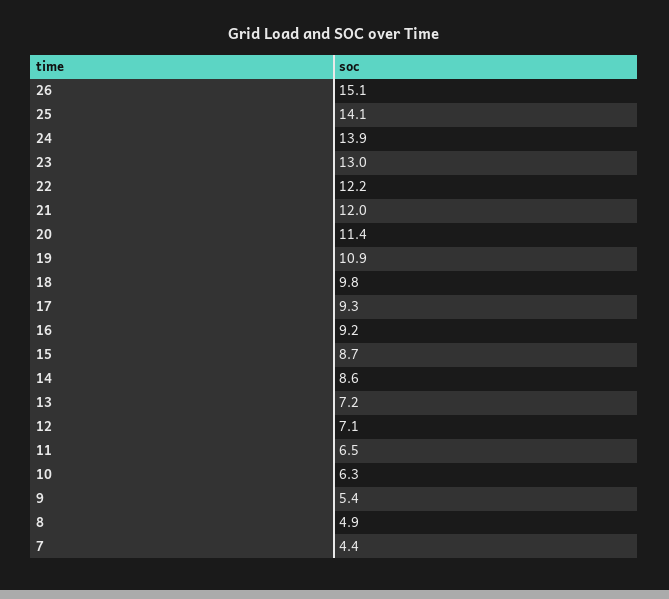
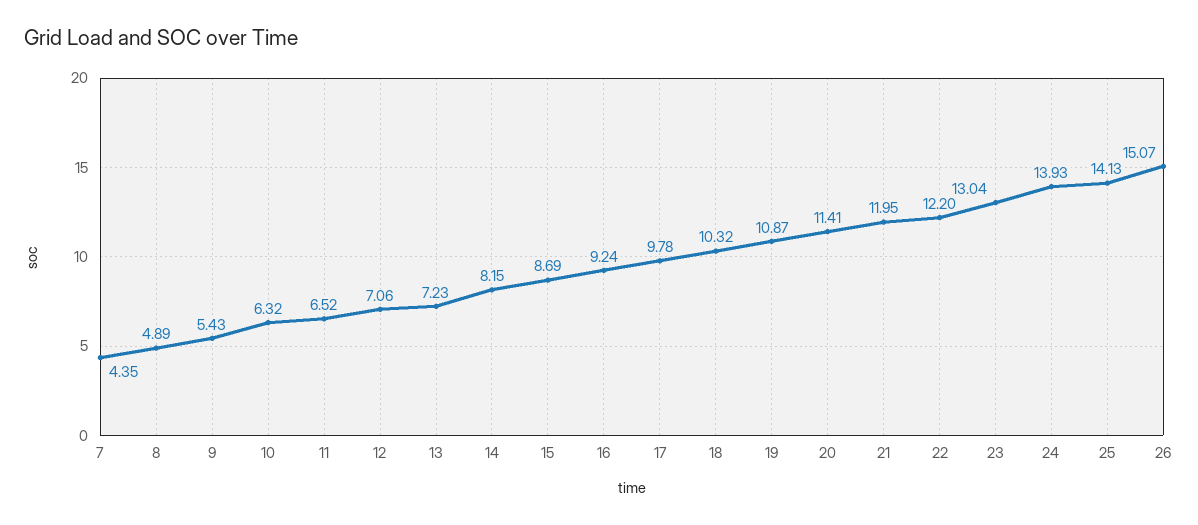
18: 9.8 -> 10.32
17: 9.3 -> 9.78
14: 8.6 -> 8.15

